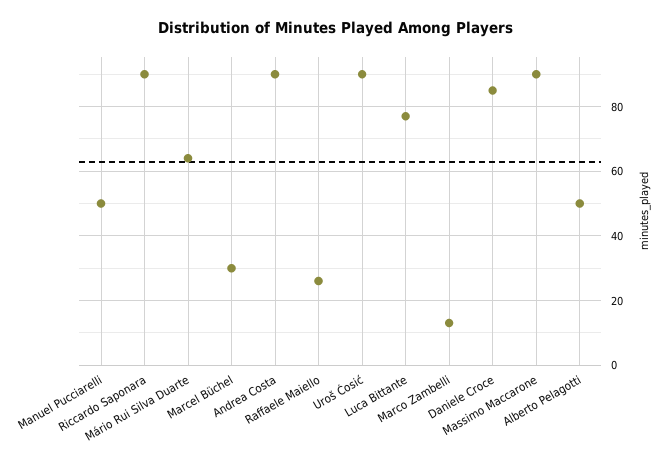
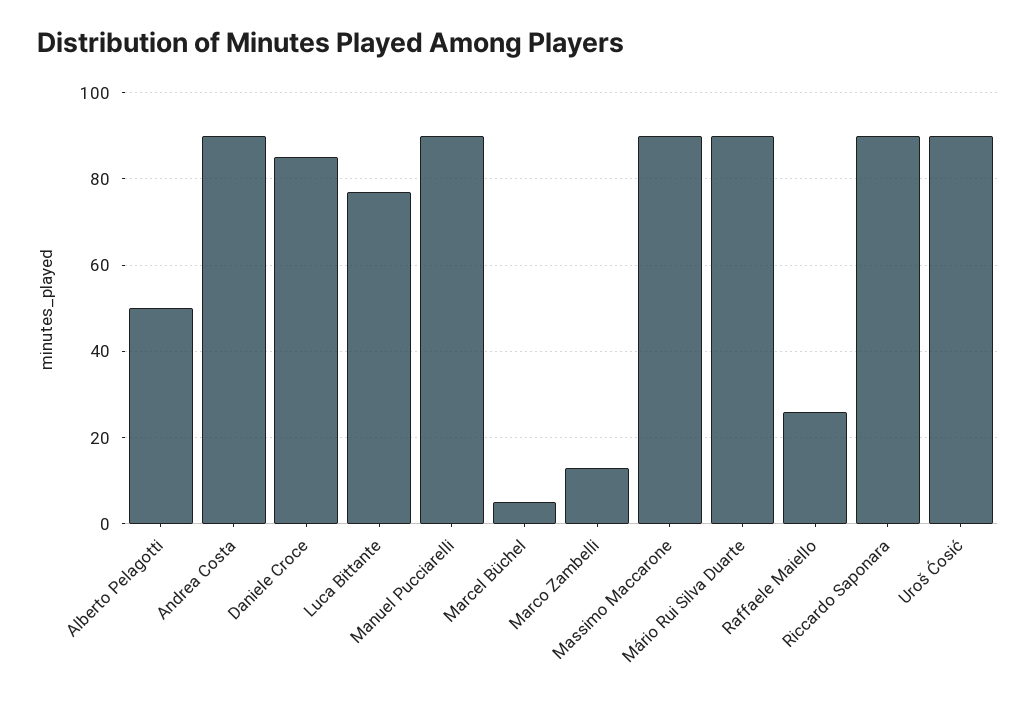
Manuel Pucciarelli: 50 -> 90
Mário Rui Silva Duarte: 65 -> 90
Marcel Büchel: 30 -> 5

